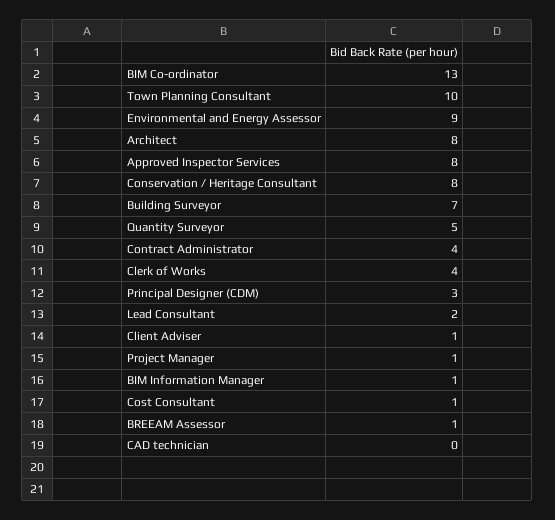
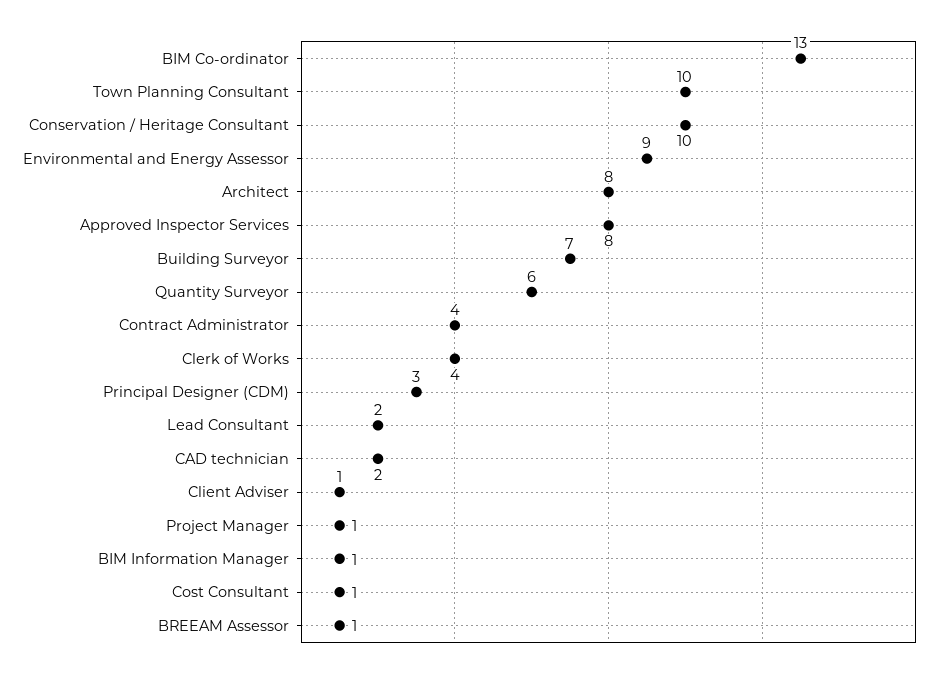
Conservation / Heritage Consultant: 8 -> 10
Quantity Surveyor: 5 -> 6
CAD technician: 0 -> 2

